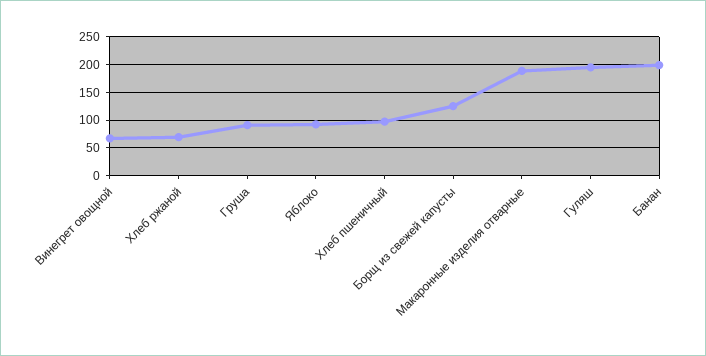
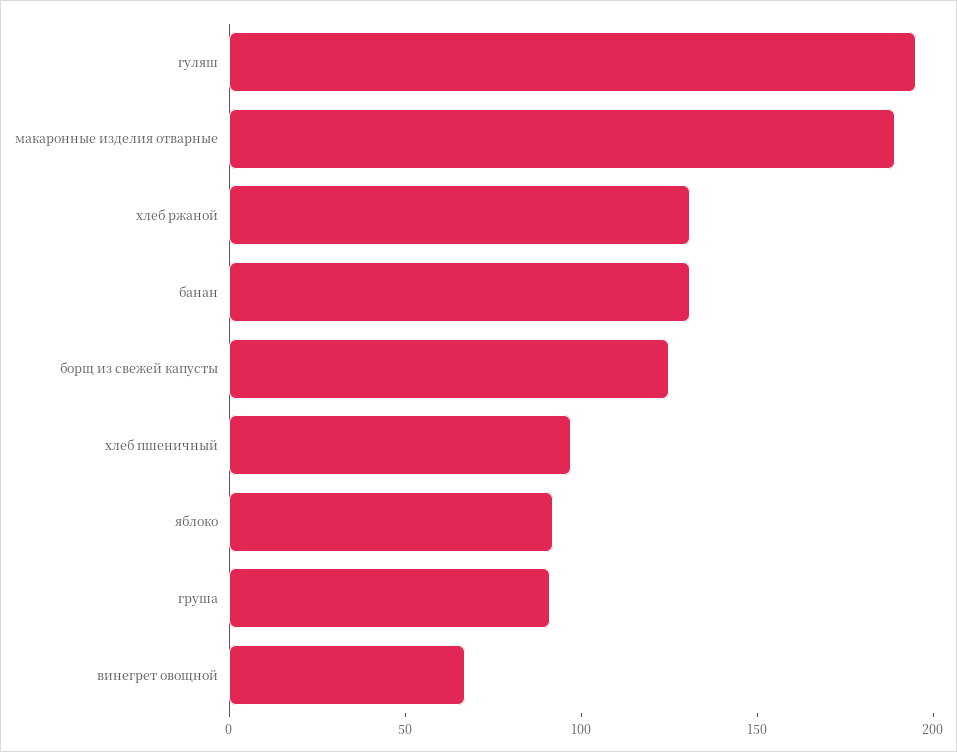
Хлеб ржаной: 75 -> 130
Банан: 200 -> 130

